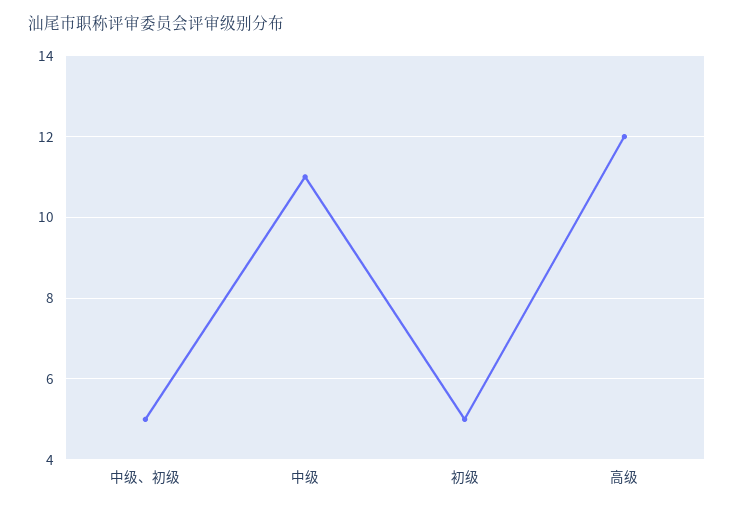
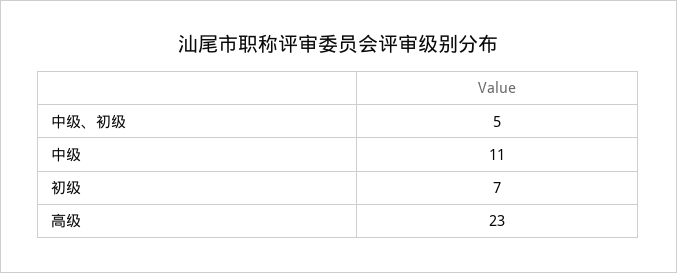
初级: 5 -> 7
高级: 12 -> 23

